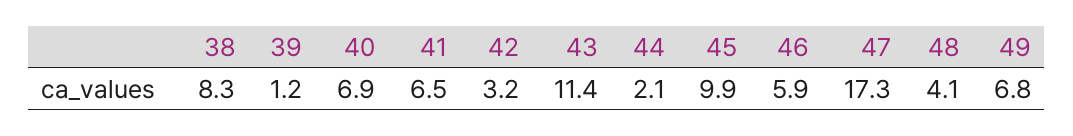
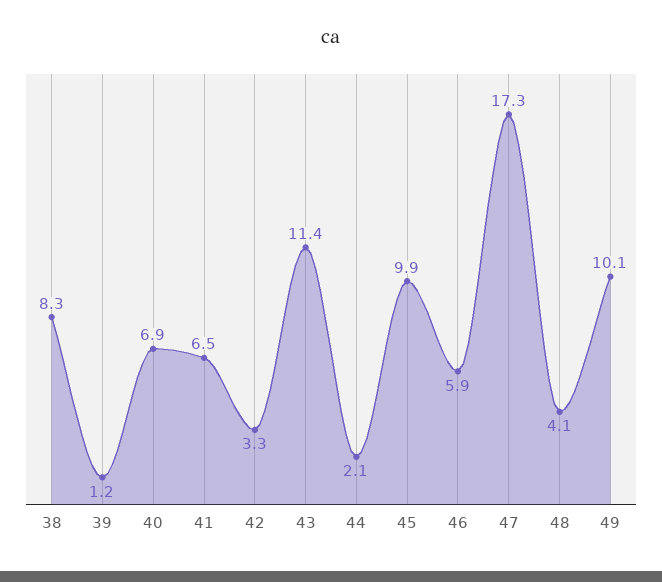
42: 3.2 -> 3.3
49: 6.8 -> 10.1

